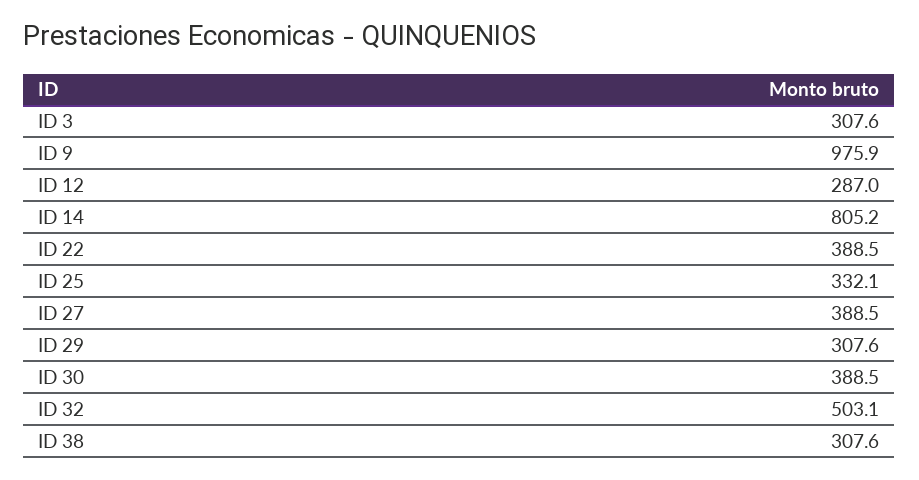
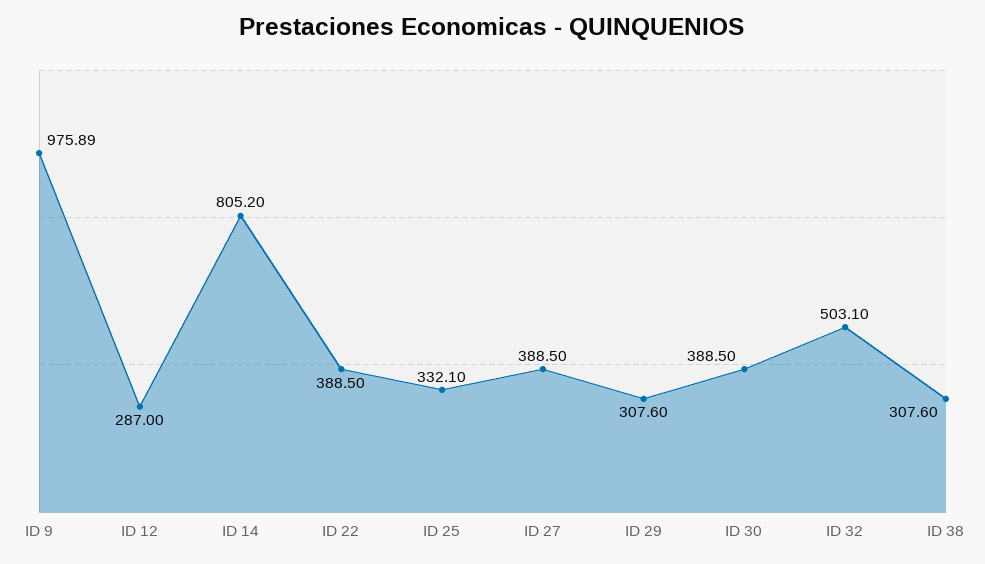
ID 3: 307.6 -> none

